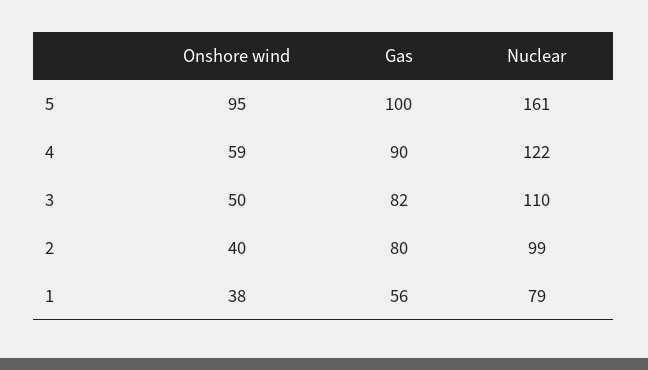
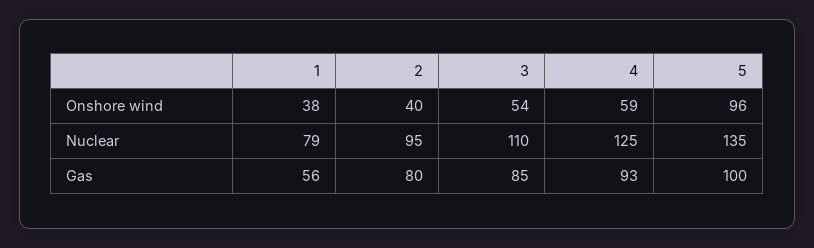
Onshore wind, 5: 95 -> 96
Nuclear, 5: 161 -> 135
Gas, 4: 90 -> 93
Nuclear, 4: 122 -> 125
Onshore wind, 3: 50 -> 54
Gas, 3: 82 -> 85
Nuclear, 2: 99 -> 95

